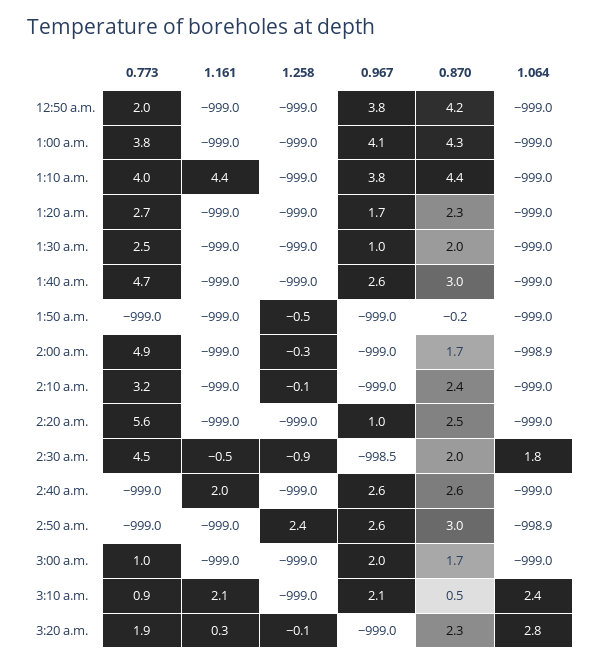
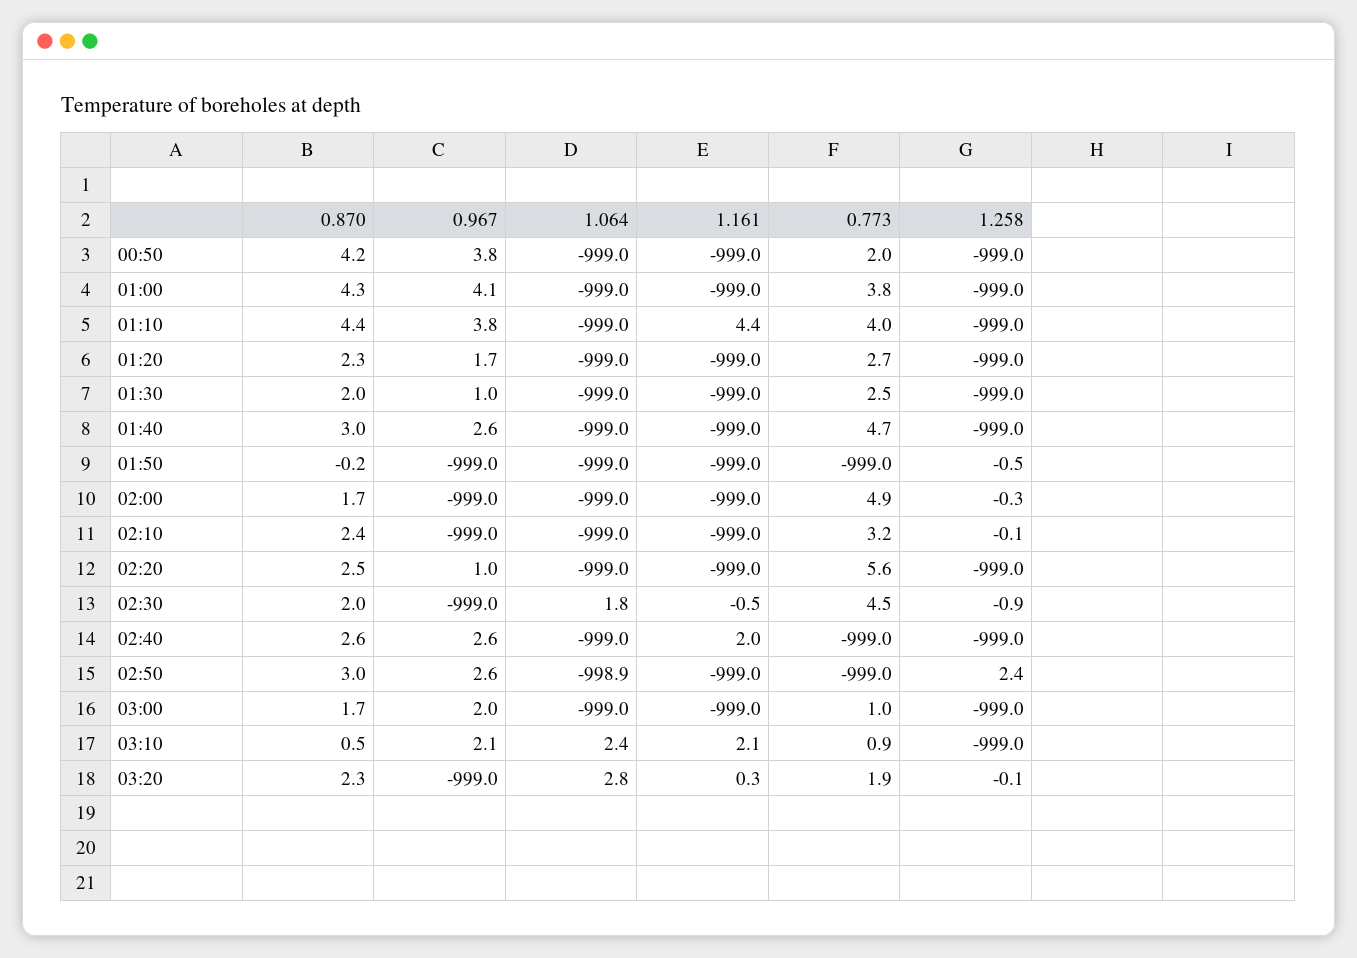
1.064, 2:00 a.m.: -998.9 -> -999
0.967, 2:30 a.m.: -998.5 -> -999

